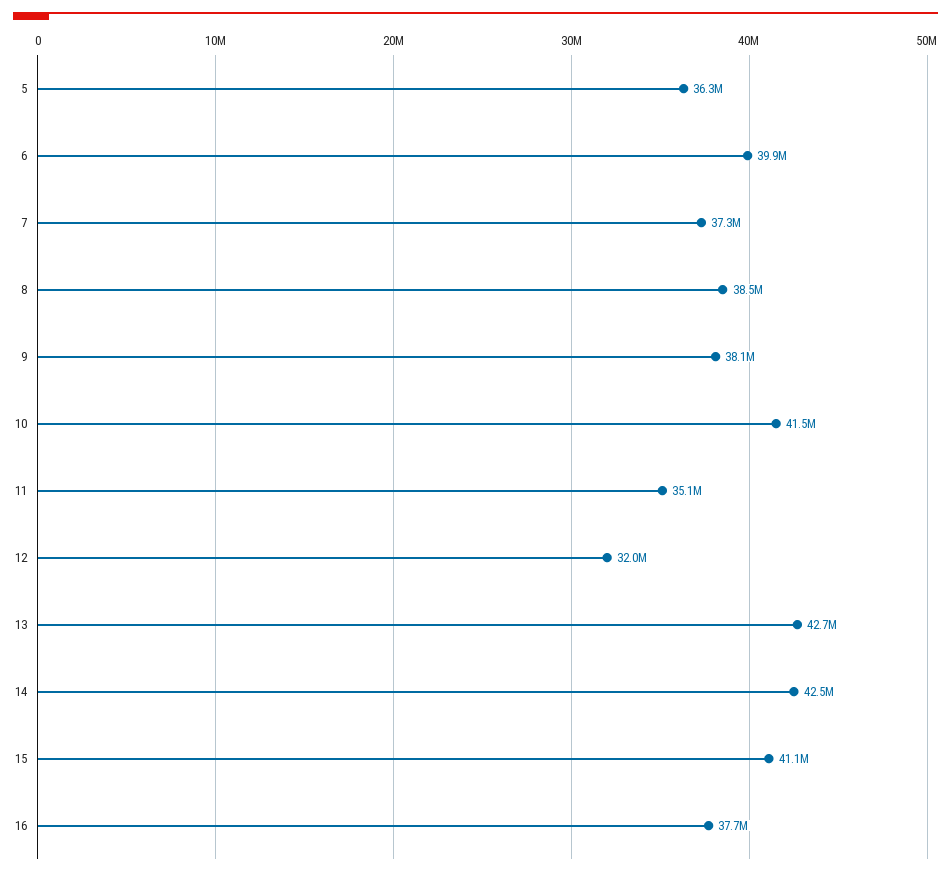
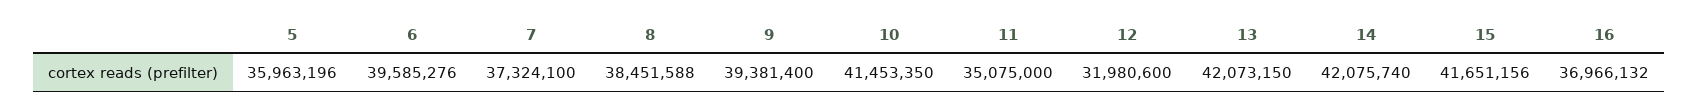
5: 36300000 -> 35963196
6: 39900000 -> 39585276
9: 38100000 -> 39381400
13: 42700000 -> 42073150
14: 42500000 -> 42075740
15: 41100000 -> 41651156
16: 37700000 -> 36966132

